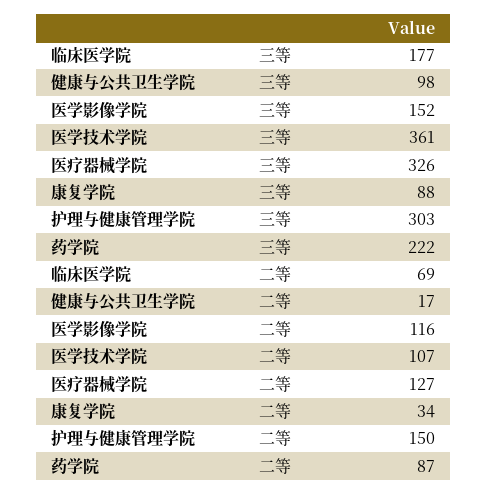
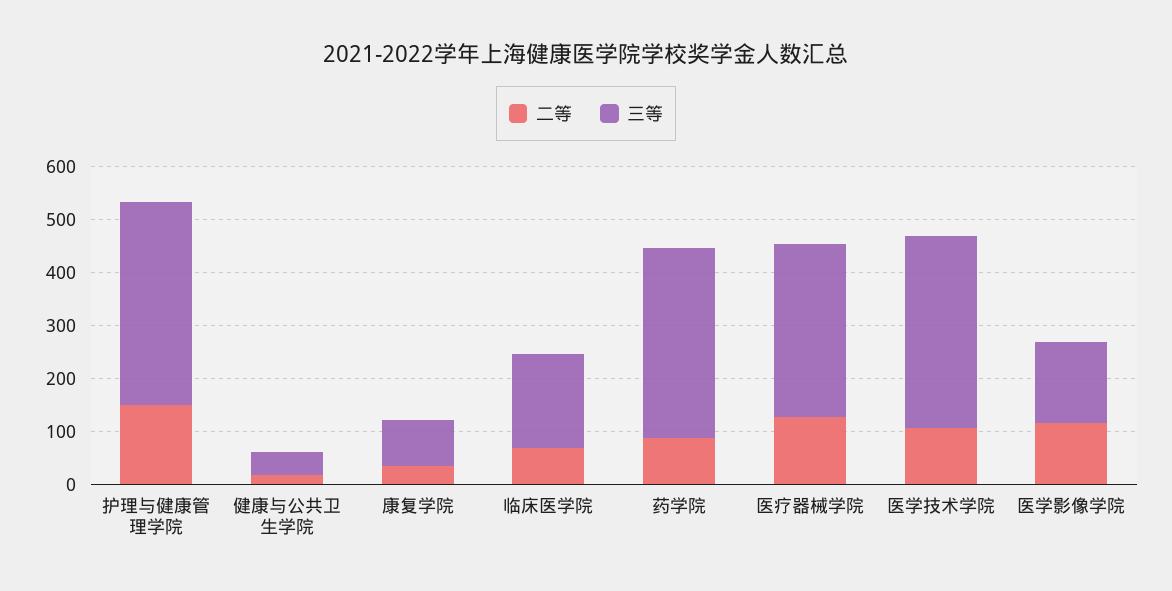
三等, 健康与公共卫生学院: 98 -> 40
三等, 护理与健康管理学院: 303 -> 380
三等, 药学院: 222 -> 360

